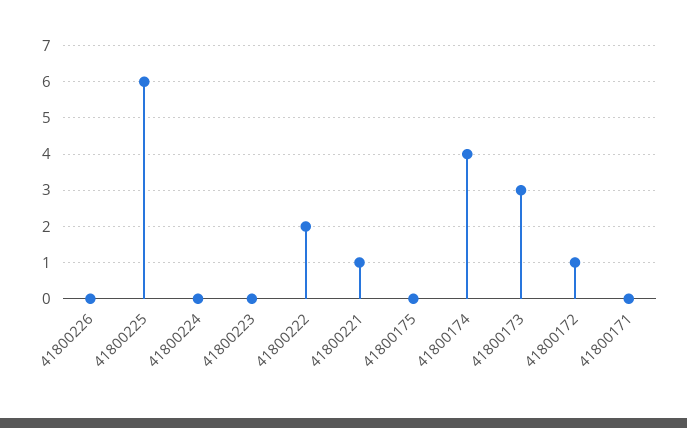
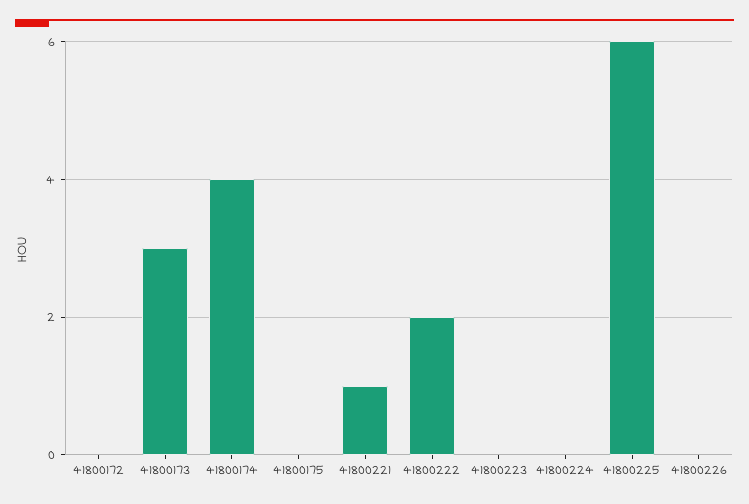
41800172: 1 -> 0
41800171: 0 -> none

